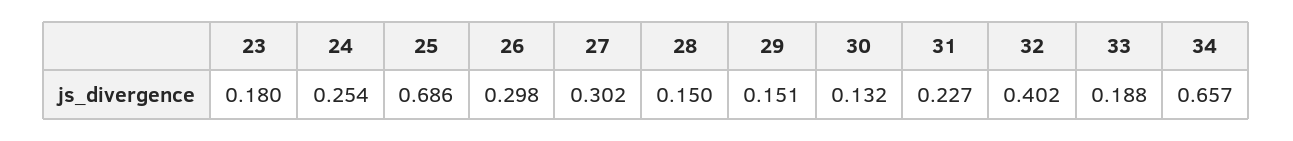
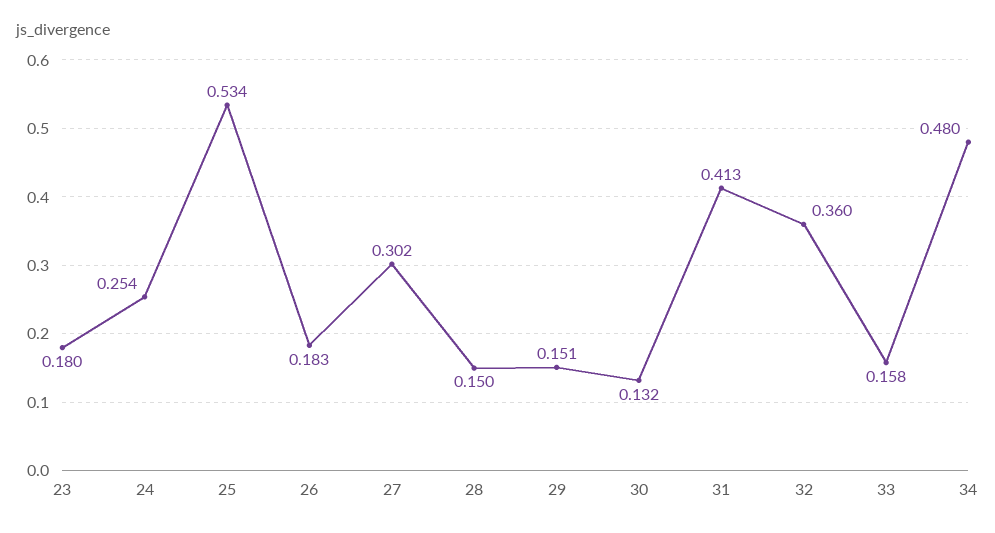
25: 0.686 -> 0.534
26: 0.298 -> 0.183
31: 0.227 -> 0.413
32: 0.402 -> 0.36
33: 0.188 -> 0.158
34: 0.657 -> 0.48

